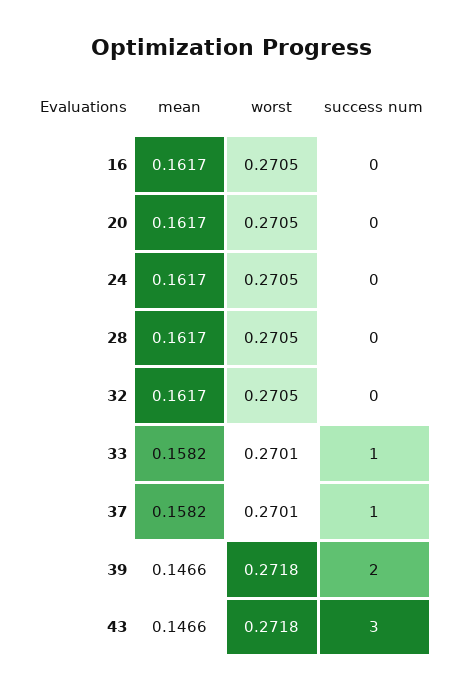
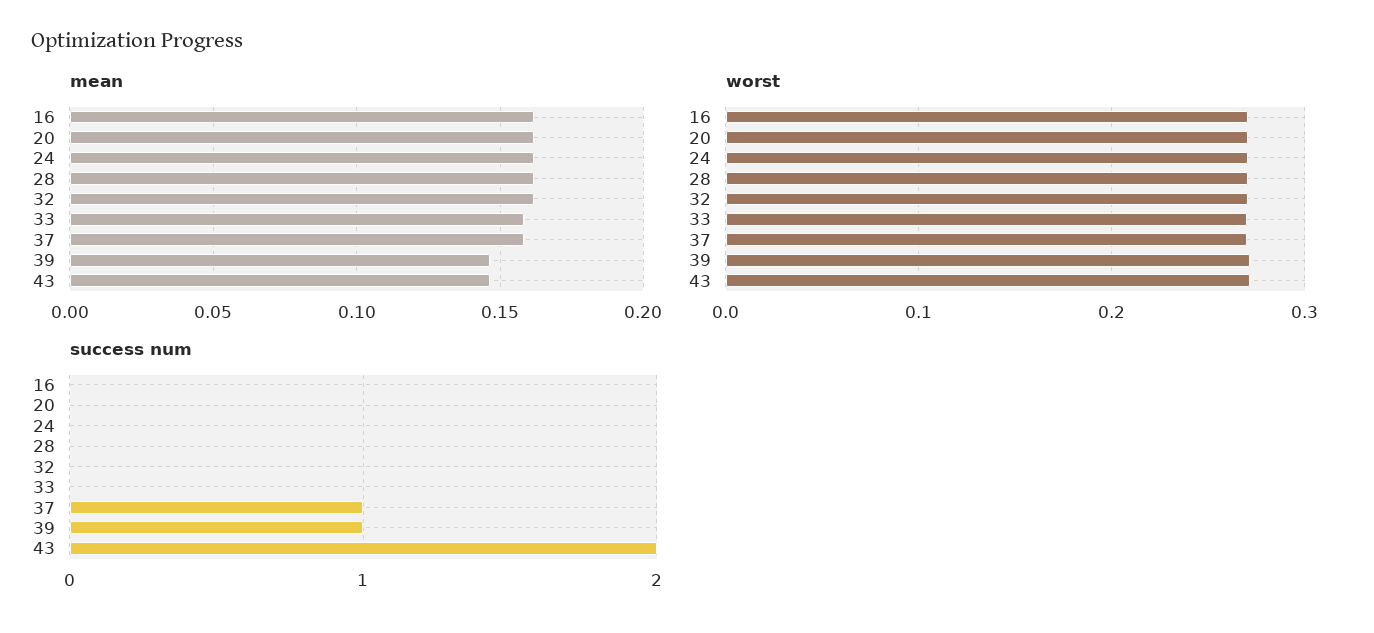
success num, 33: 1 -> 0
success num, 39: 2 -> 1
success num, 43: 3 -> 2

